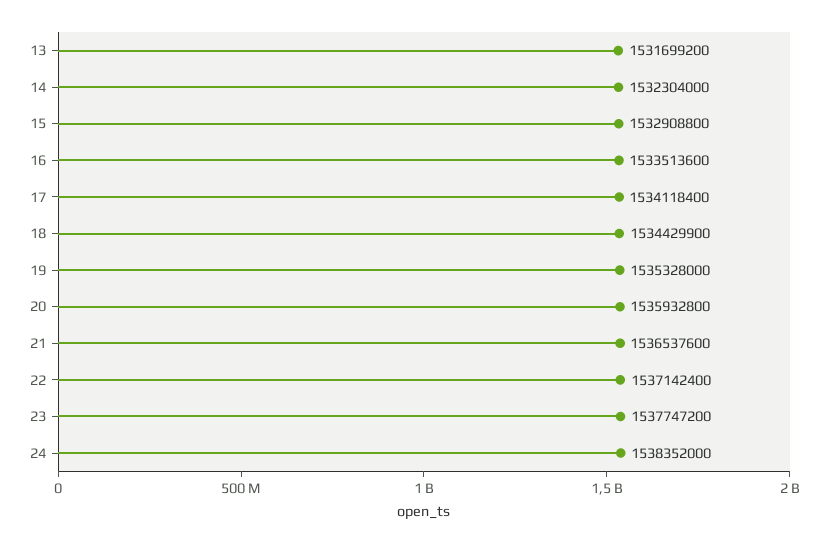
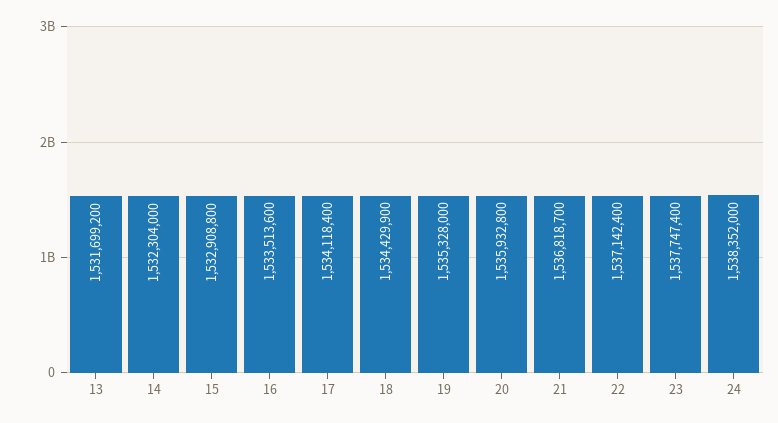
21: 1536537600 -> 1536818700
23: 1537747200 -> 1537747400

